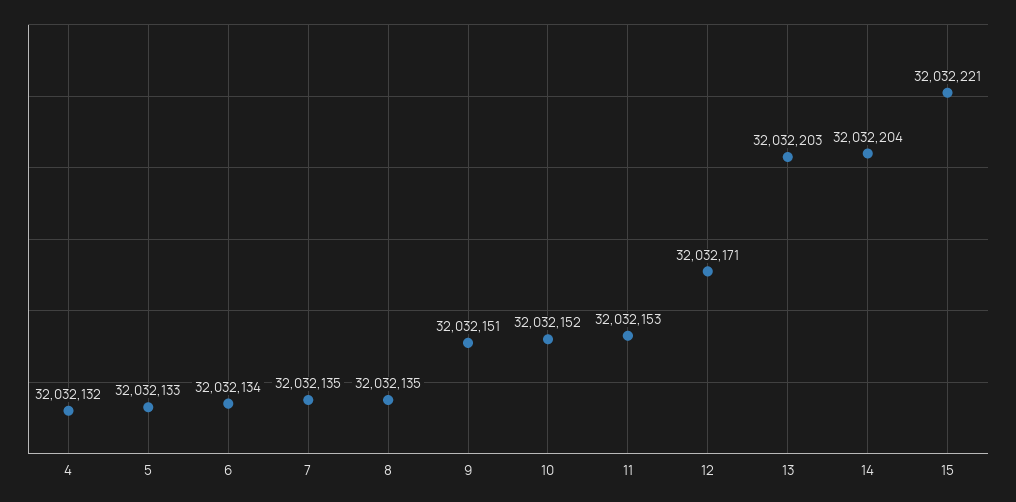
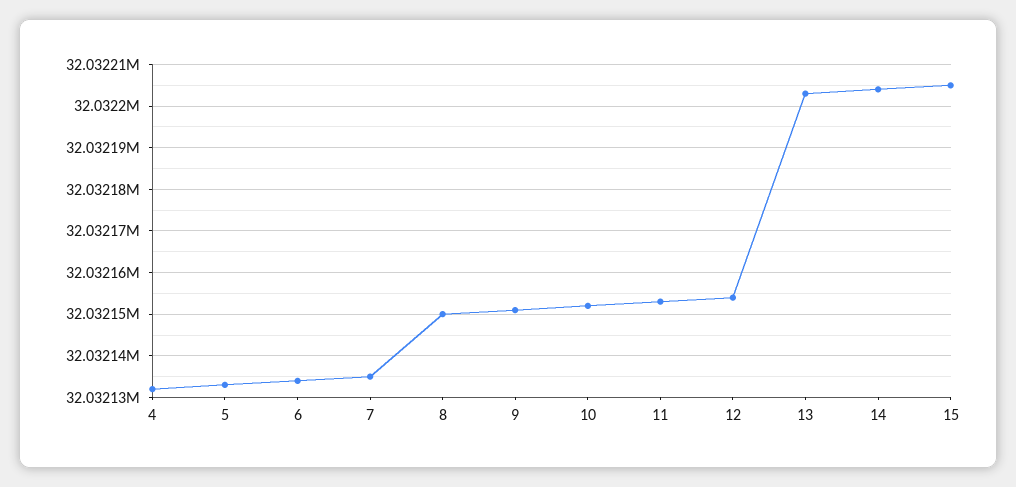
8: 32032135 -> 32032150
12: 32032171 -> 32032155
15: 32032221 -> 32032205

